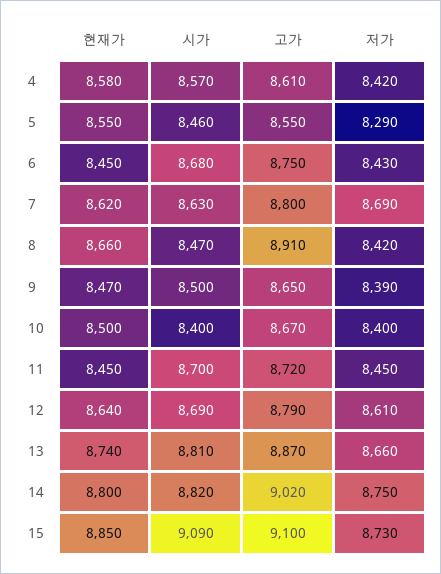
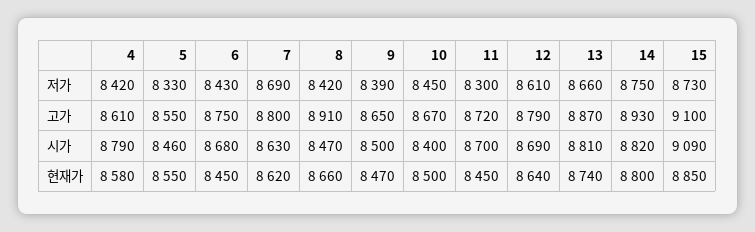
시가, 4: 8570 -> 8790
저가, 5: 8290 -> 8330
저가, 10: 8400 -> 8450
저가, 11: 8450 -> 8300
고가, 14: 9020 -> 8930

